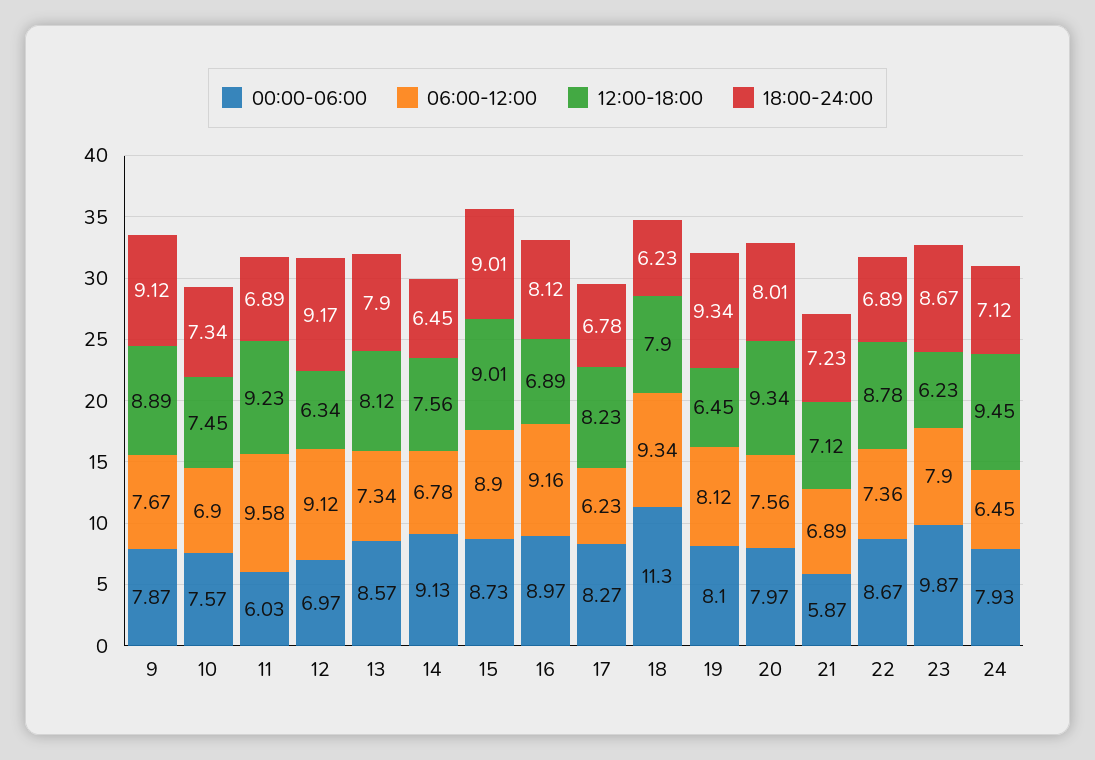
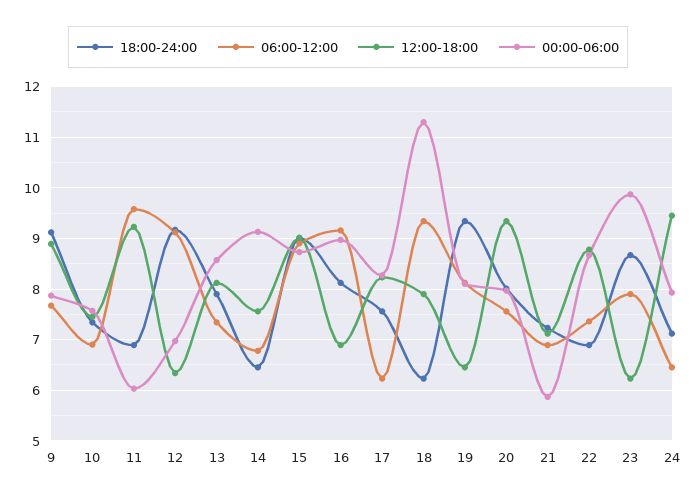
18:00-24:00, 17: 6.78 -> 7.6

